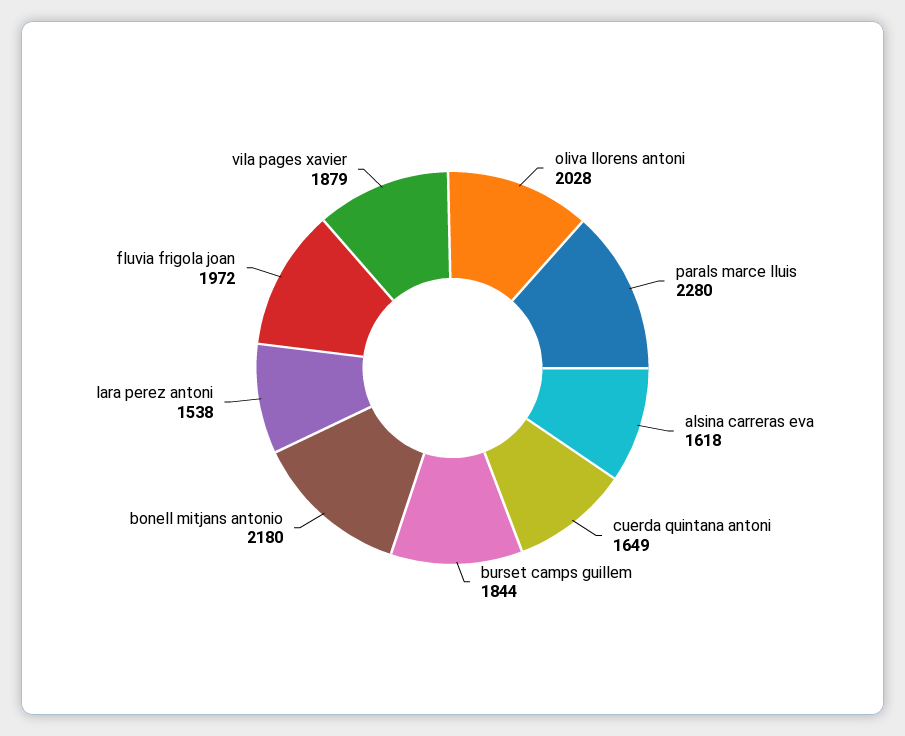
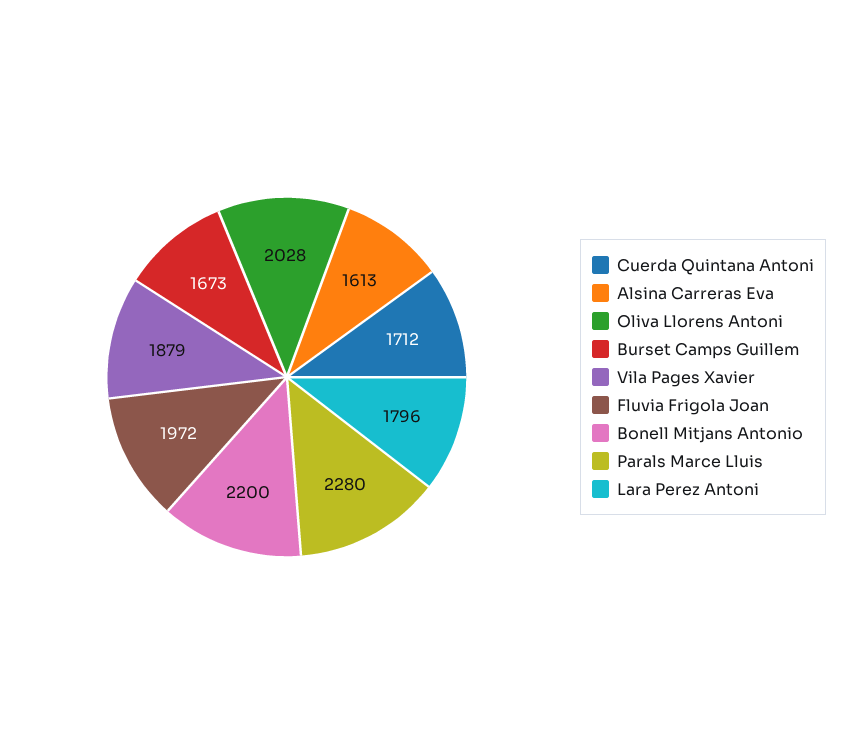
alsina carreras eva: 1618 -> 1613
cuerda quintana antoni: 1649 -> 1712
burset camps guillem: 1844 -> 1673
bonell mitjans antonio: 2180 -> 2200
lara perez antoni: 1538 -> 1796

